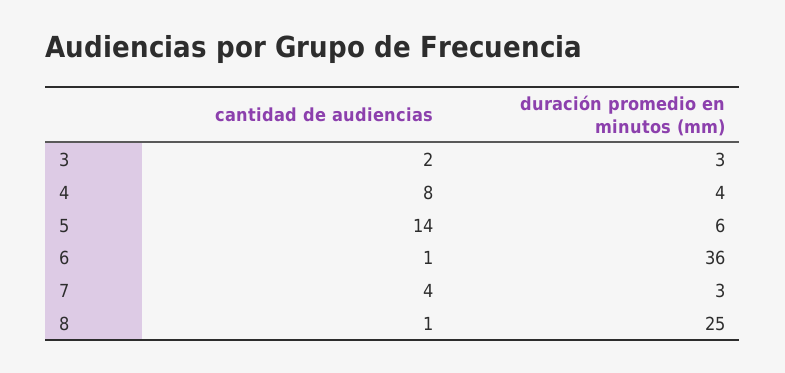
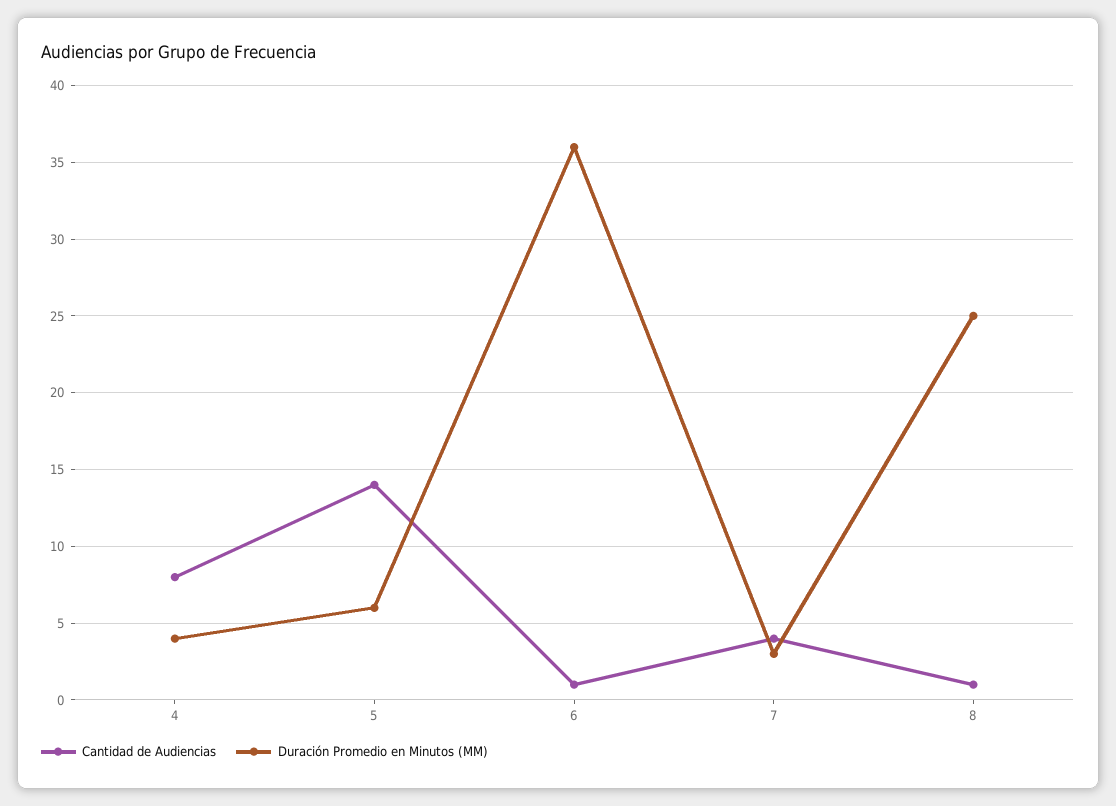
cantidad de audiencias, 3: 2 -> none
duración promedio en minutos (mm), 3: 3 -> none

